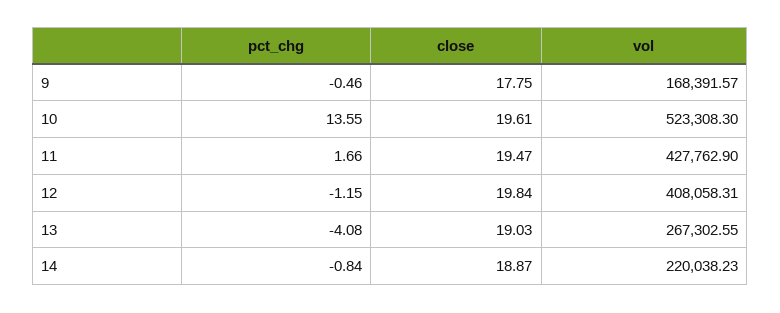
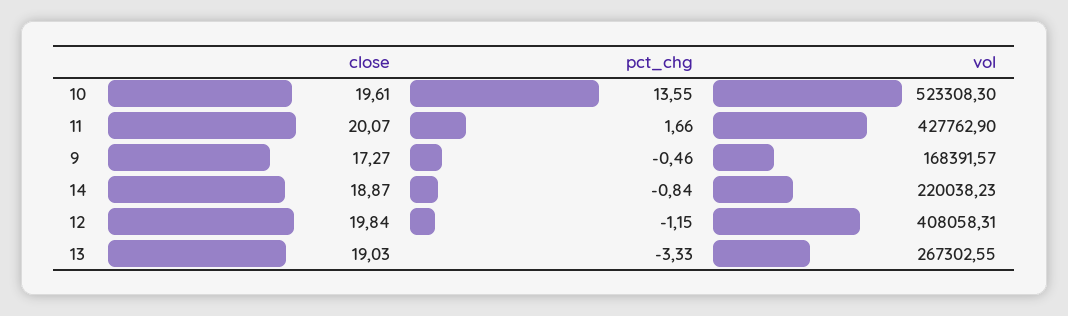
close, 9: 17.75 -> 17.27
close, 11: 19.47 -> 20.07
pct_chg, 13: -4.08 -> -3.33

